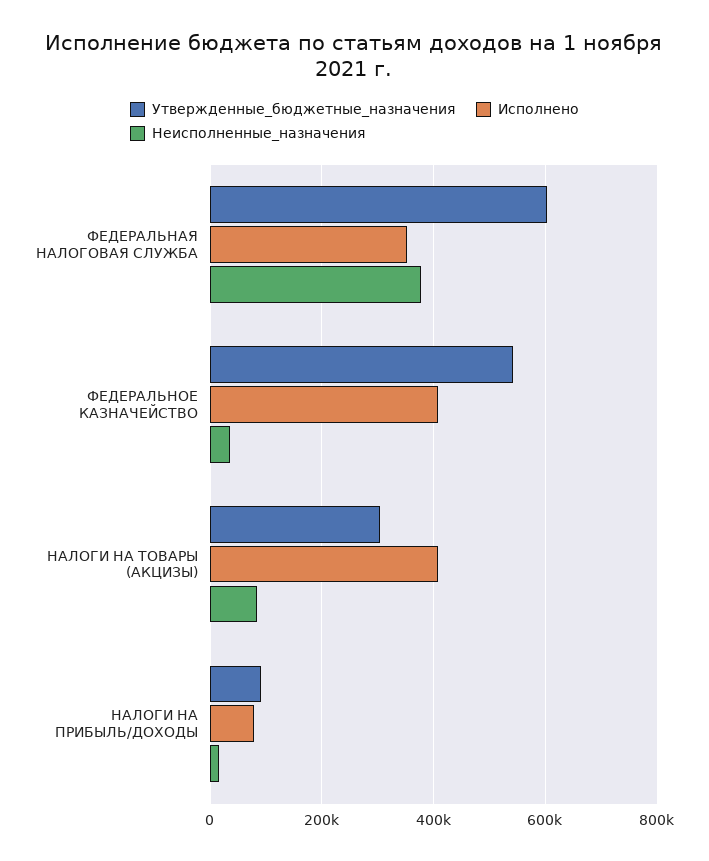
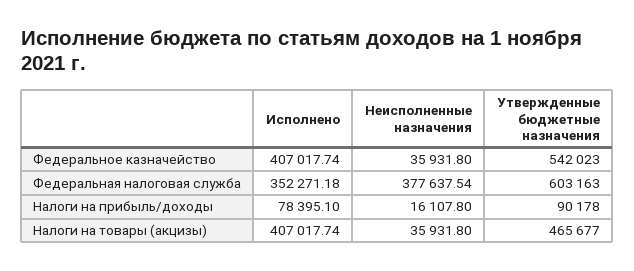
Утвержденные_бюджетные_назначения, НАЛОГИ НА ТОВАРЫ (АКЦИЗЫ): 300000 -> 465677
Неисполненные_назначения, НАЛОГИ НА ТОВАРЫ (АКЦИЗЫ): 80000 -> 35931.8

